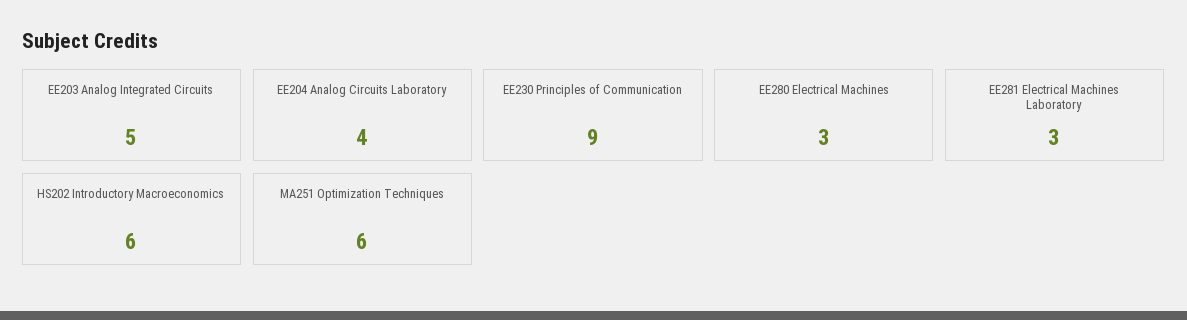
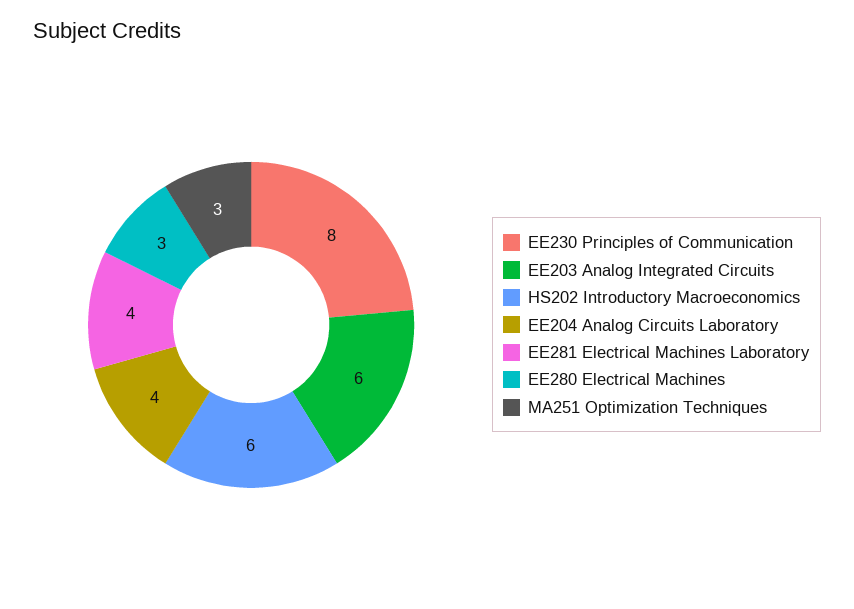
EE203 Analog Integrated Circuits: 5 -> 6
EE230 Principles of Communication: 9 -> 8
EE281 Electrical Machines Laboratory: 3 -> 4
MA251 Optimization Techniques: 6 -> 3

